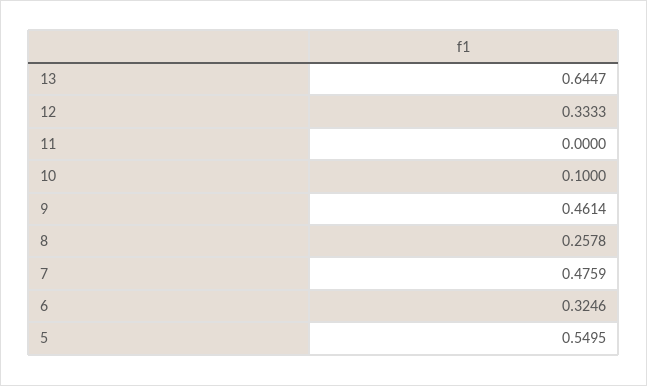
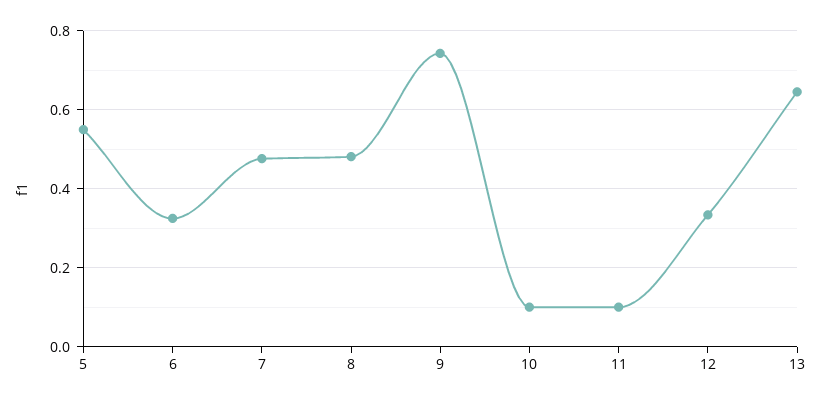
11: 0 -> 0.1
9: 0.4614 -> 0.74
8: 0.2578 -> 0.48

